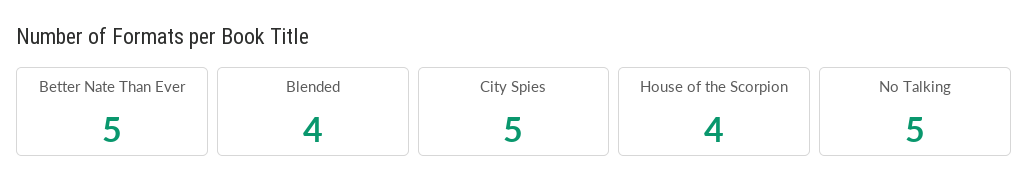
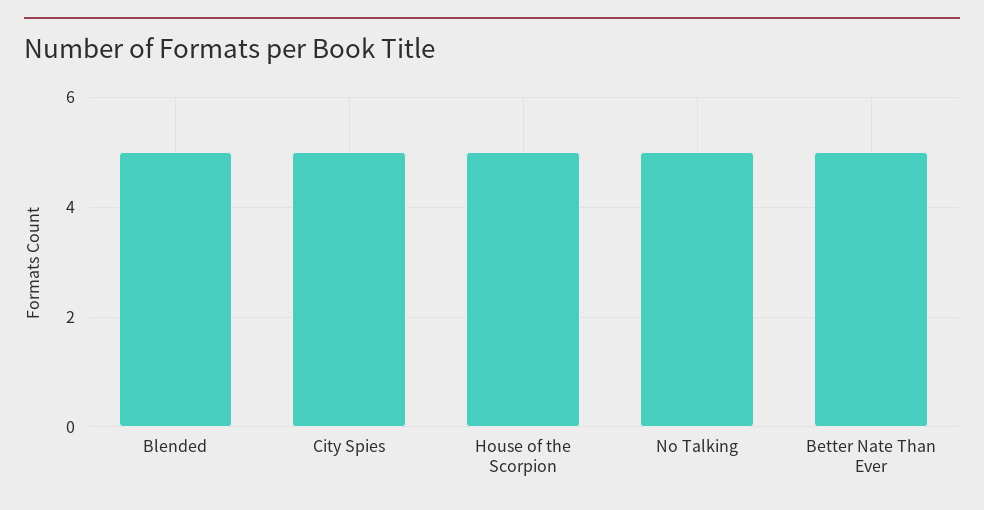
Blended: 4 -> 5
House of the Scorpion: 4 -> 5

